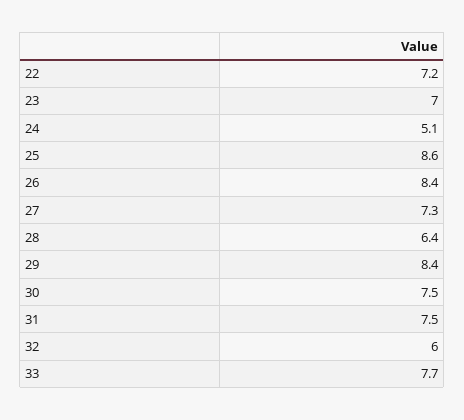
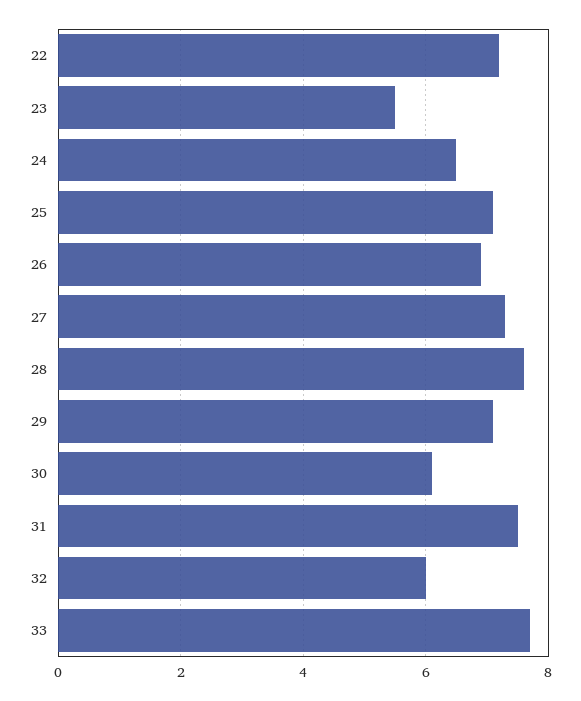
23: 7 -> 5.5
24: 5.1 -> 6.5
25: 8.6 -> 7
26: 8.4 -> 7
28: 6.4 -> 7.5
29: 8.4 -> 7
30: 7.5 -> 6

